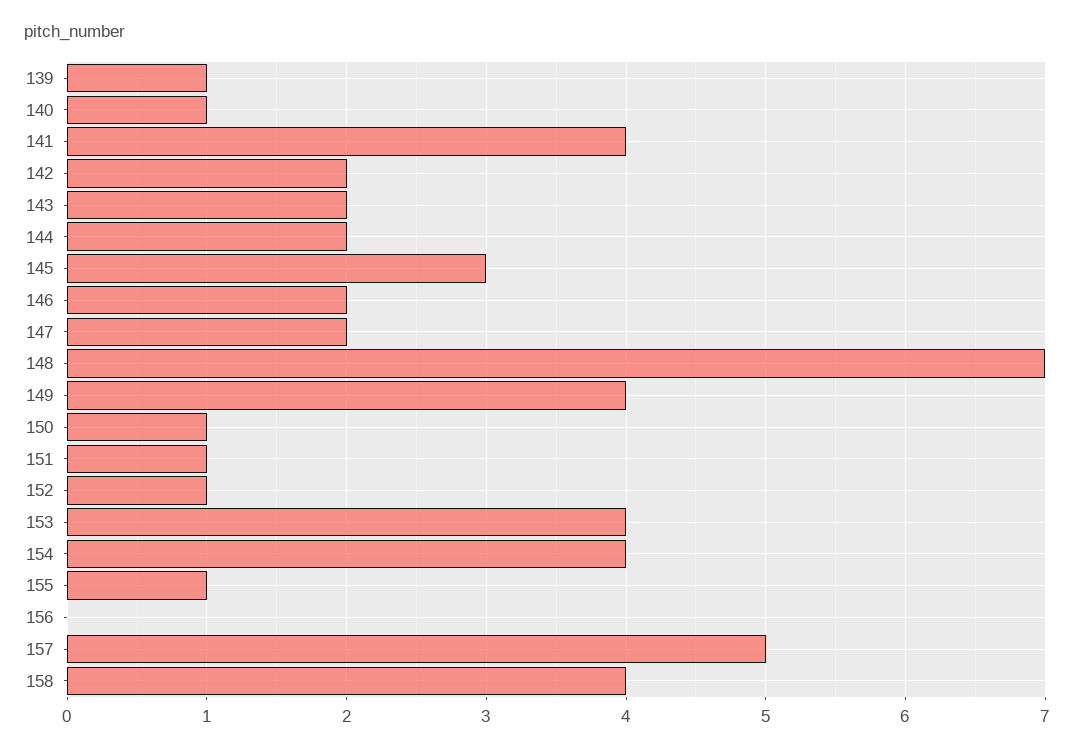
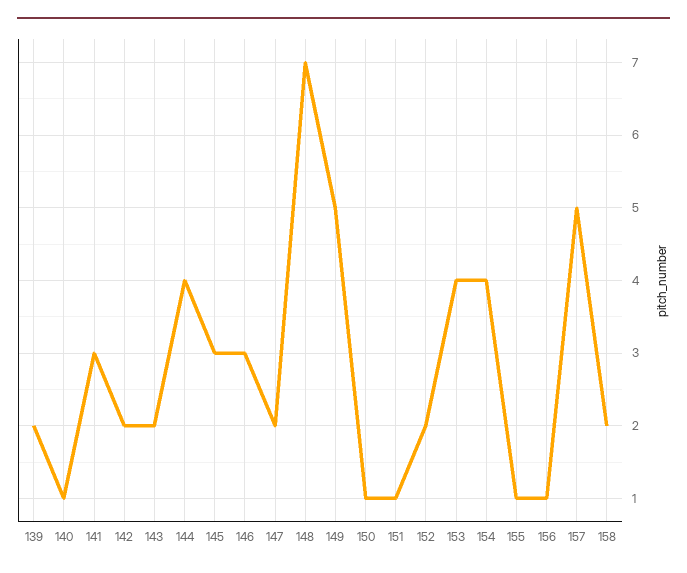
139: 1 -> 2
141: 4 -> 3
144: 2 -> 4
146: 2 -> 3
149: 4 -> 5
152: 1 -> 2
156: 0 -> 1
158: 4 -> 2

